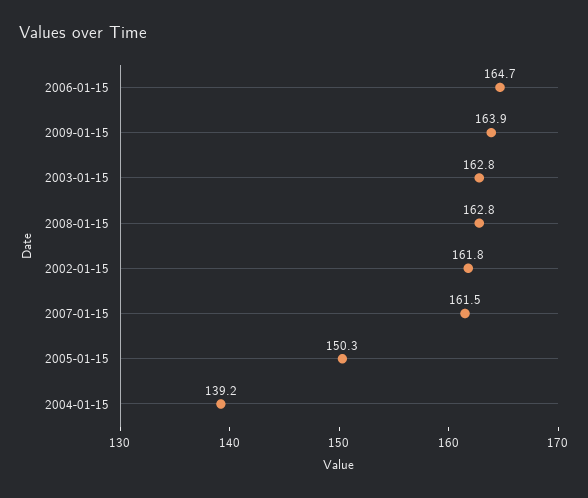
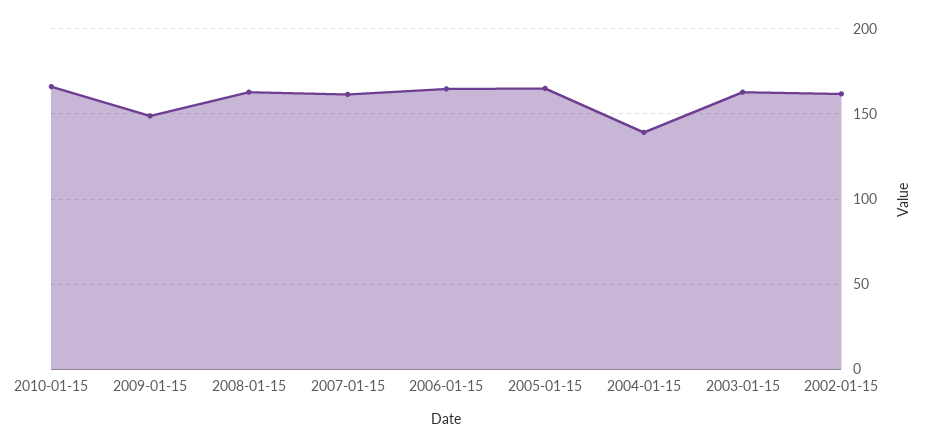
2009-01-15: 163.9 -> 150
2005-01-15: 150.3 -> 165
2010-01-15: none -> 165

